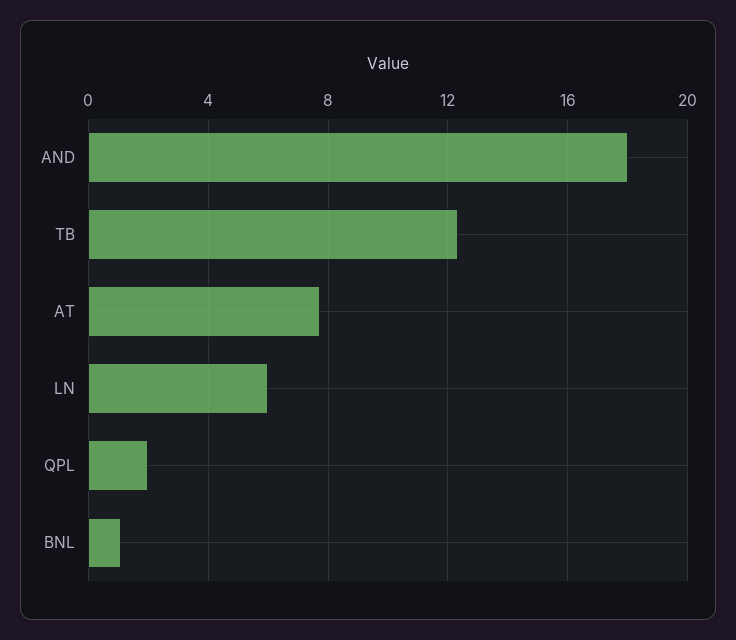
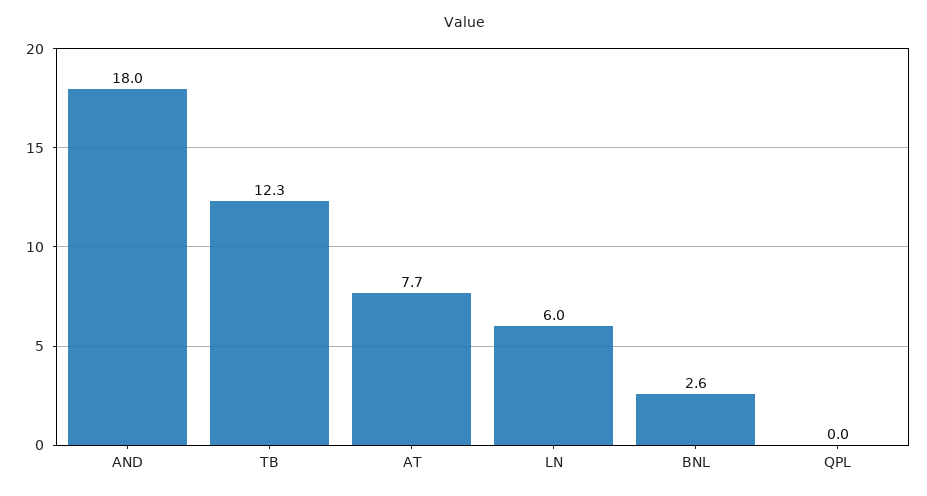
QPL: 2 -> 0
BNL: 1 -> 2.6

